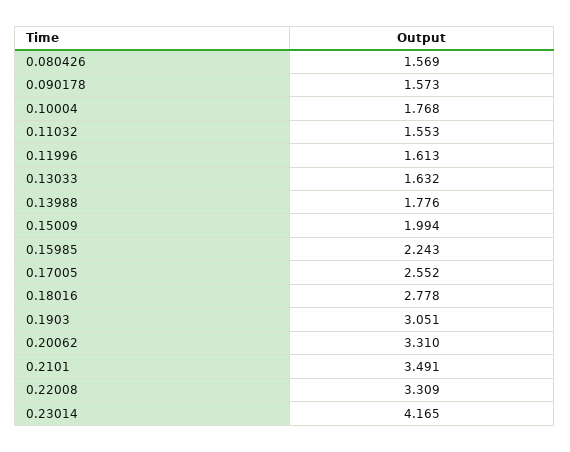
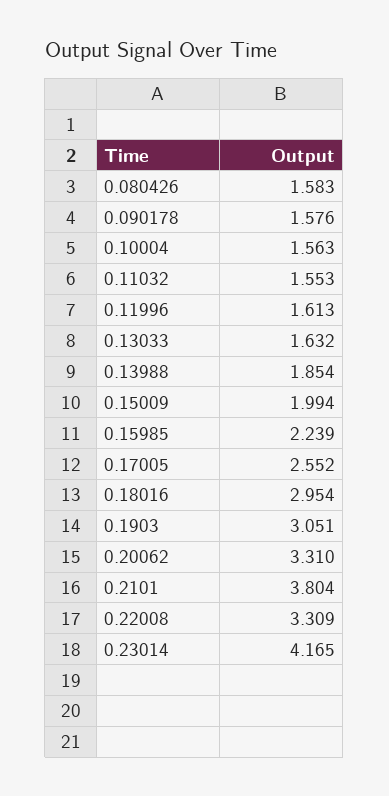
0.080426: 1.569 -> 1.583
0.090178: 1.573 -> 1.576
0.10004: 1.768 -> 1.563
0.13988: 1.776 -> 1.854
0.15985: 2.243 -> 2.239
0.18016: 2.778 -> 2.954
0.2101: 3.491 -> 3.804

